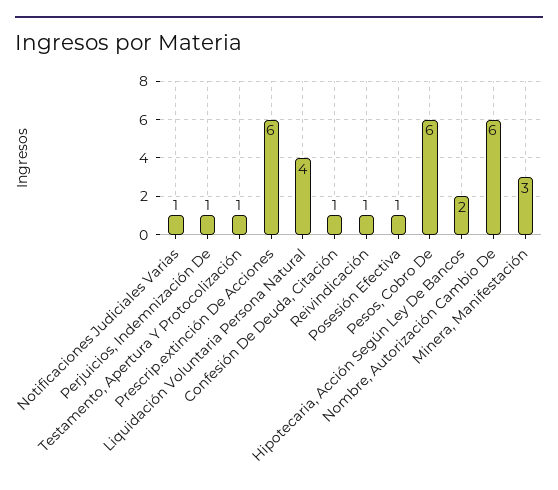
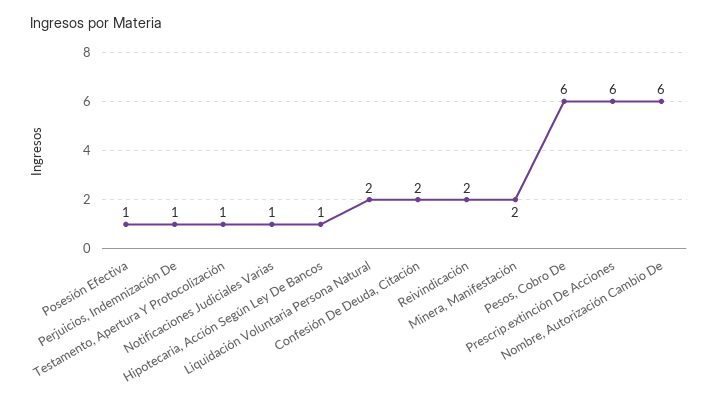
Liquidación Voluntaria Persona Natural: 4 -> 2
Confesión De Deuda, Citación: 1 -> 2
Reivindicación: 1 -> 2
Hipotecaria, Acción Según Ley De Bancos: 2 -> 1
Minera, Manifestación: 3 -> 2

